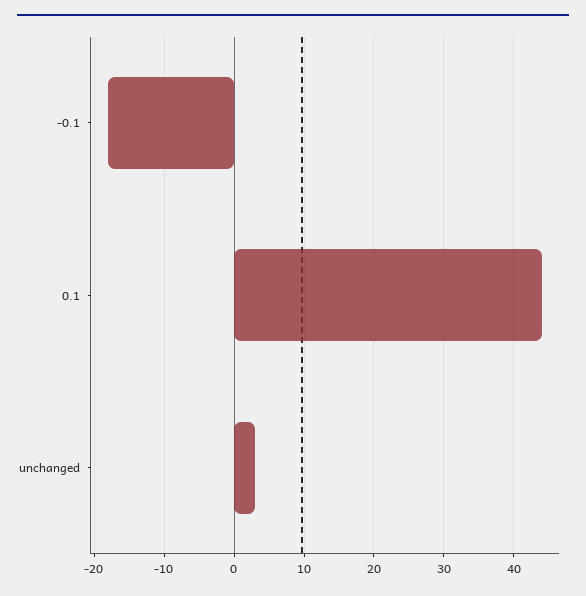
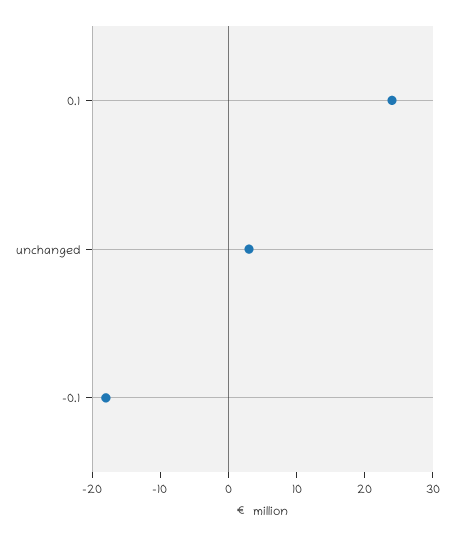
0.1: 44 -> 25

